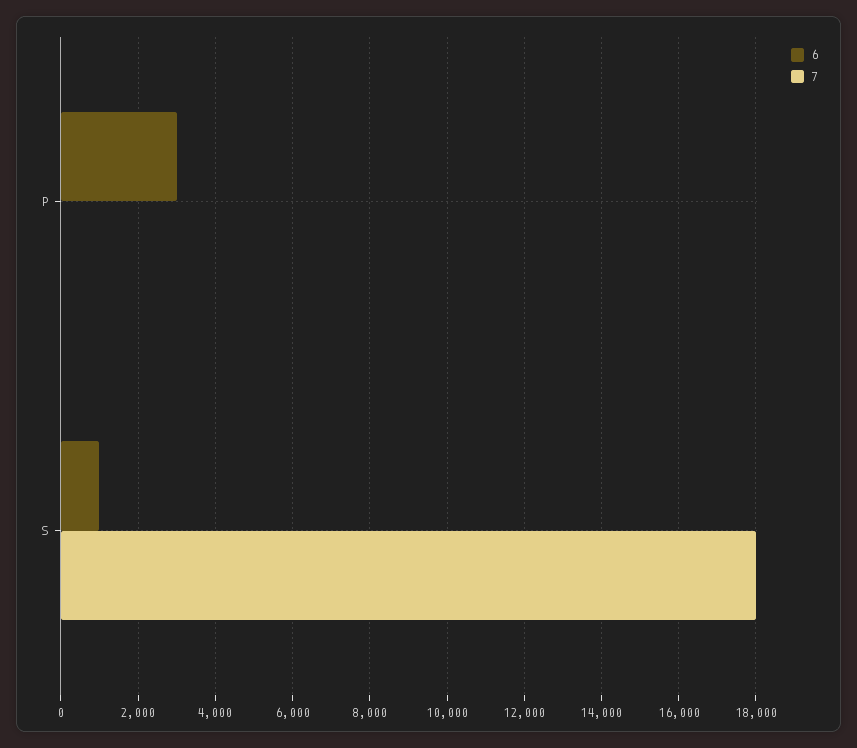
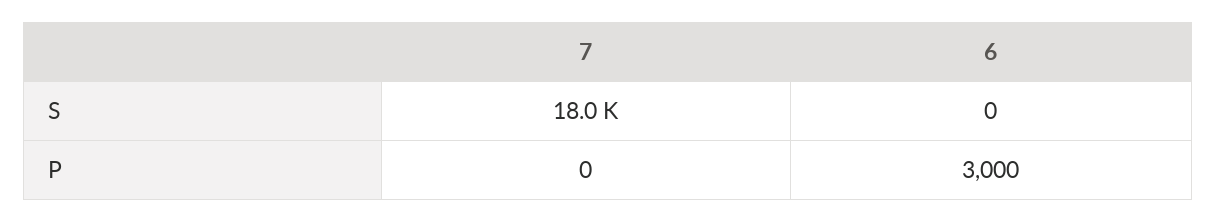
6, S: 1000 -> 0

